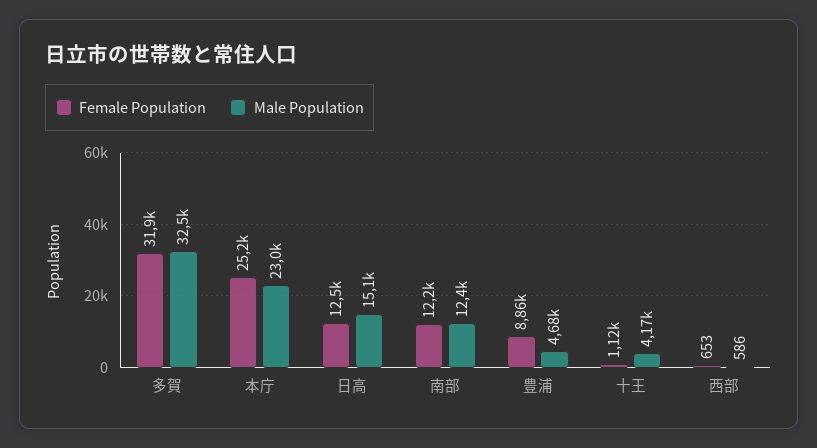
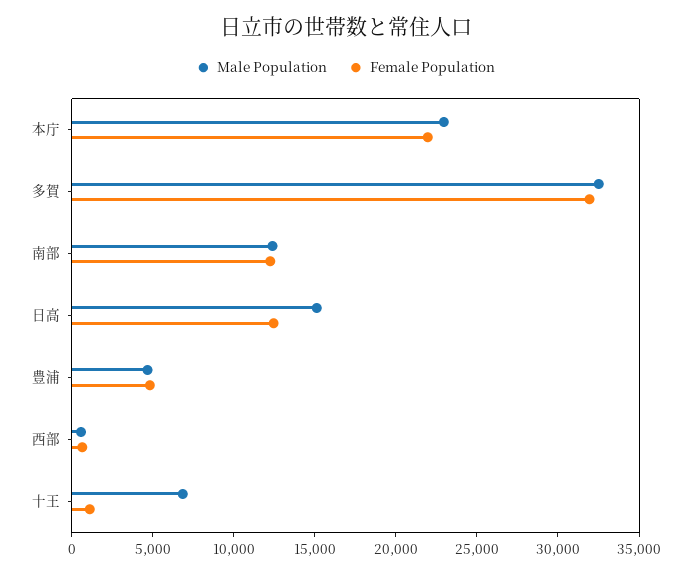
Female Population, 本庁: 25200 -> 22000
Female Population, 豊浦: 8860 -> 5000
Male Population, 十王: 4170 -> 7000

